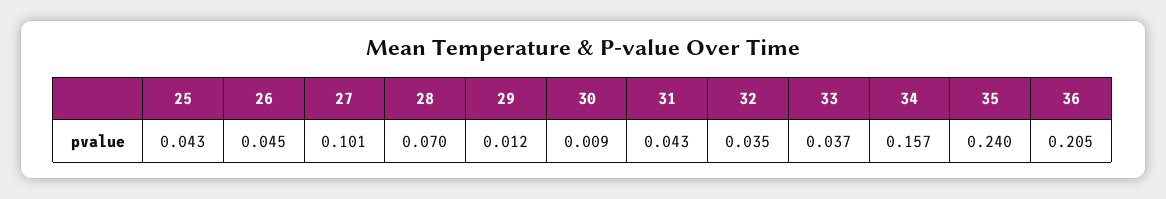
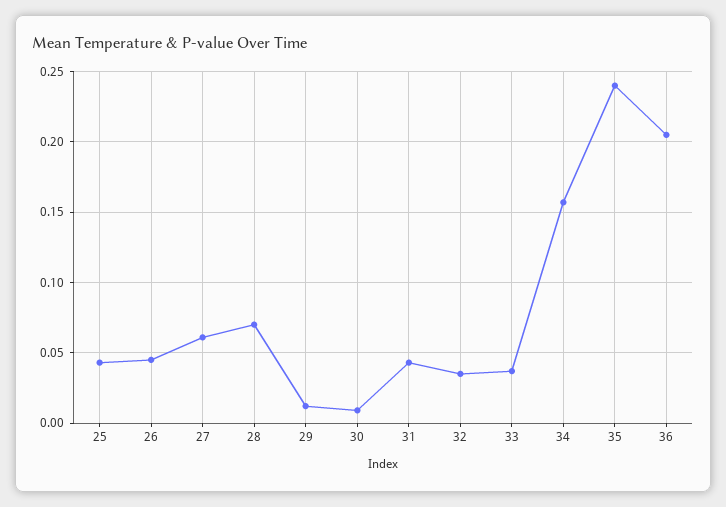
27: 0.101 -> 0.06

